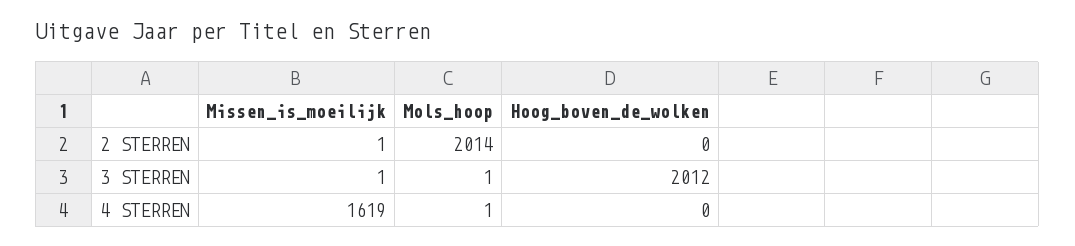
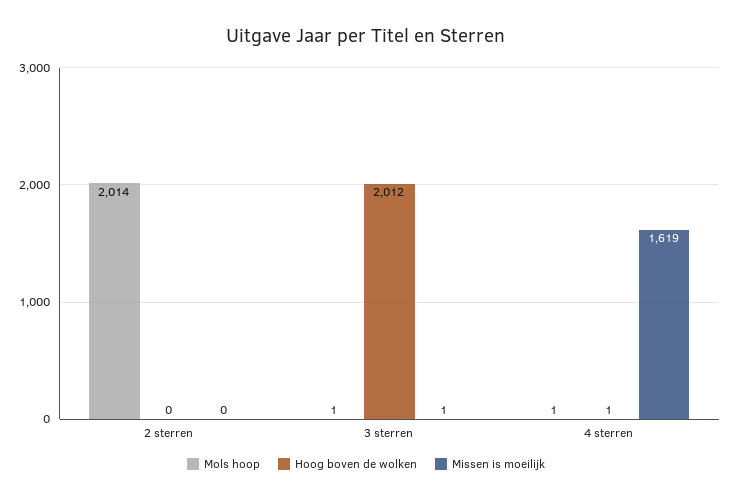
Missen_is_moeilijk, 2 STERREN: 1 -> 0
Hoog_boven_de_wolken, 4 STERREN: 0 -> 1

